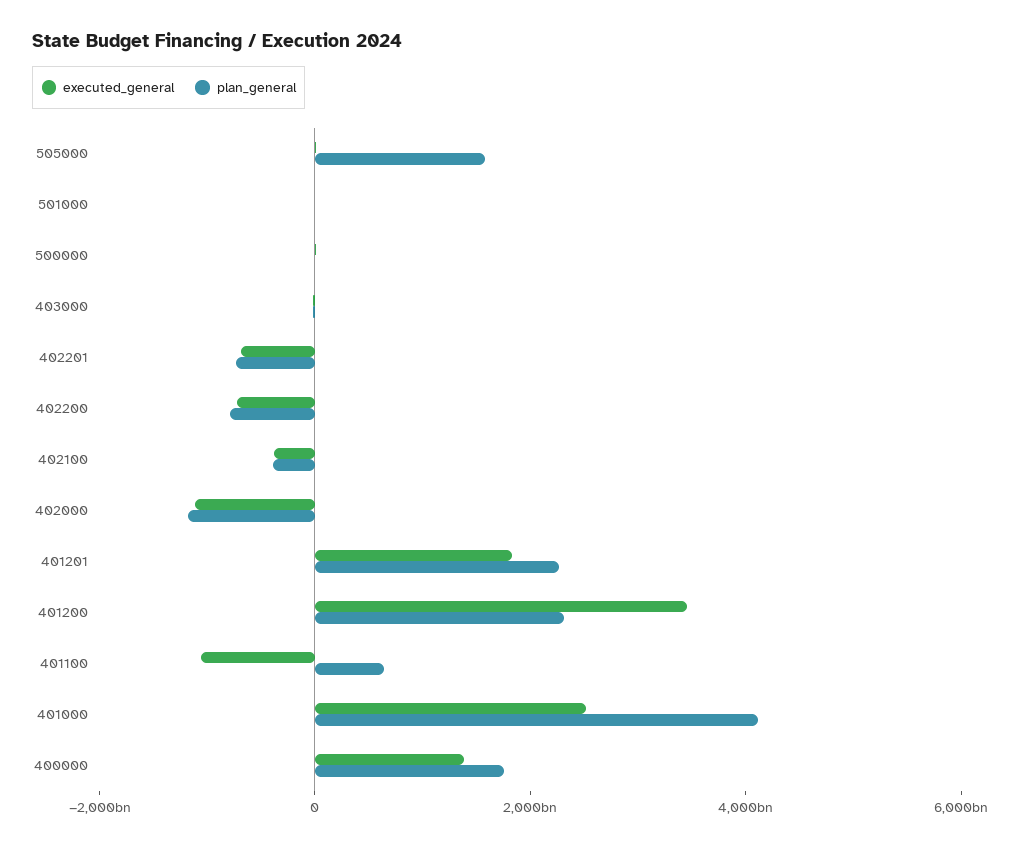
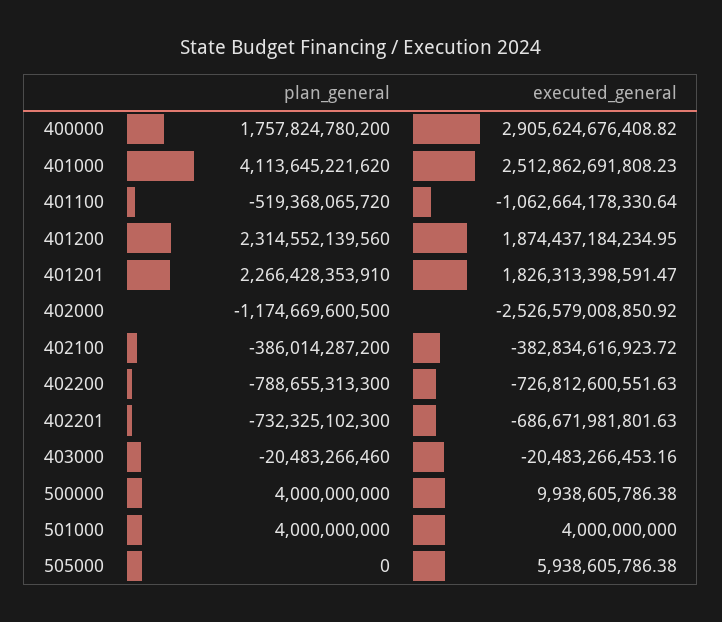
plan_general, 505000: 1500000000000 -> 0
executed_general, 402000: -1000000000000 -> -2526579008850.92
executed_general, 401200: 3500000000000 -> 1874437184234.95
plan_general, 401100: 500000000000 -> -519368065720
executed_general, 400000: 1500000000000 -> 2905624676408.82

